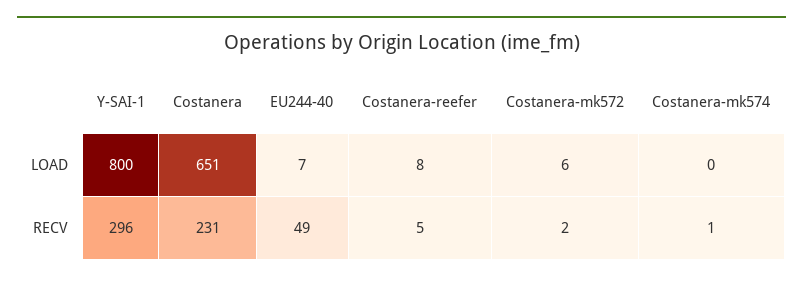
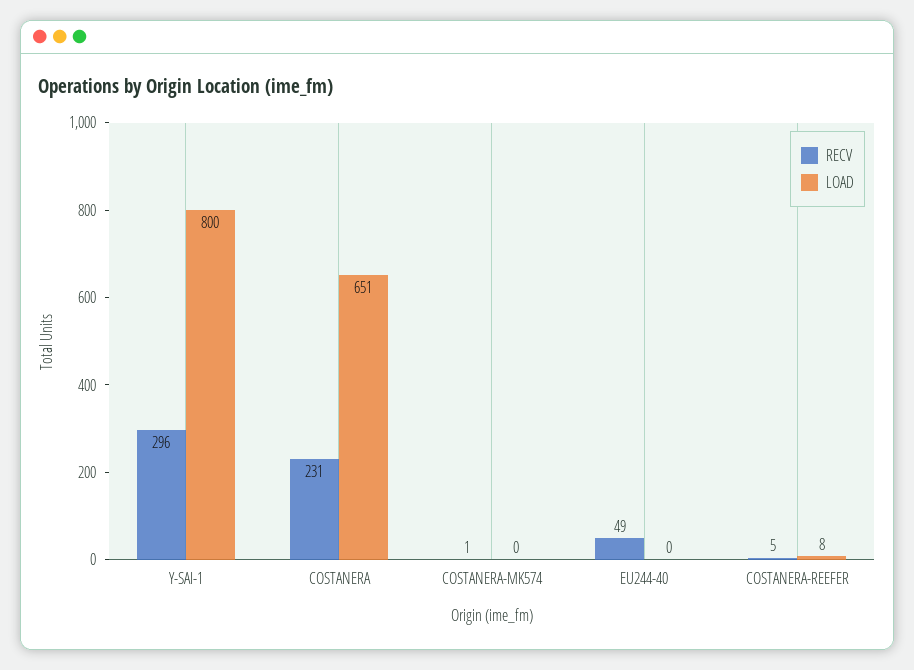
LOAD, EU244-40: 7 -> 0
LOAD, Costanera-mk572: 6 -> none
RECV, Costanera-mk572: 2 -> none

